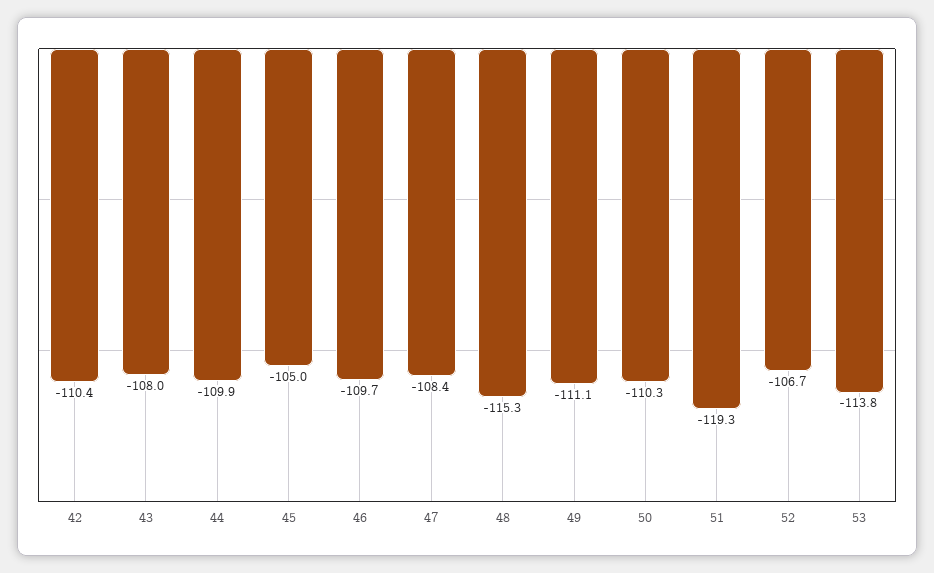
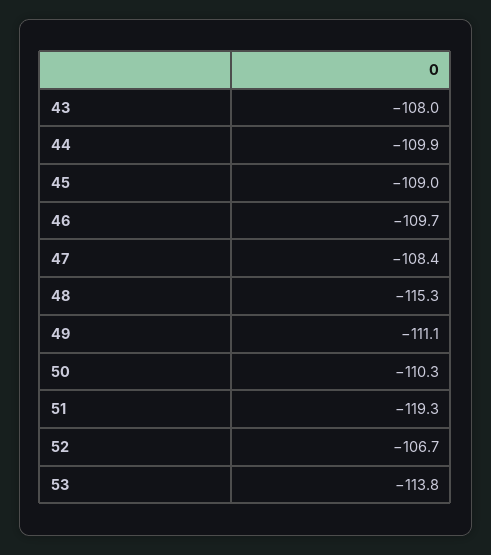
42: -110.4 -> none
45: -105 -> -109

